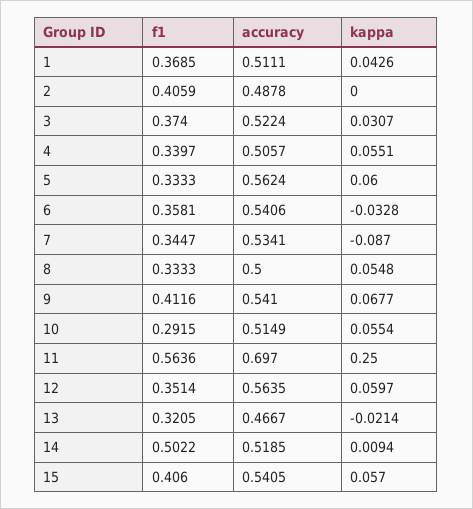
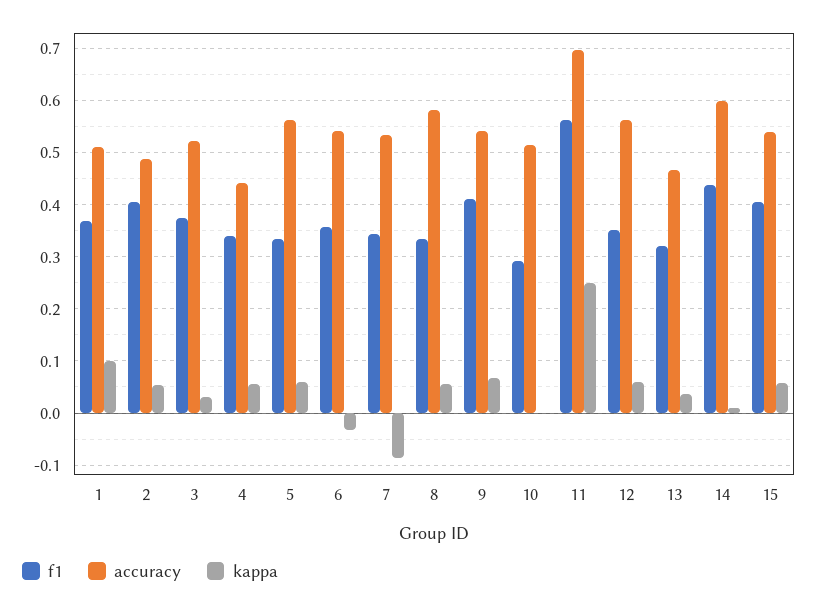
kappa, 1: 0.0426 -> 0.1
kappa, 2: 0 -> 0.06
accuracy, 4: 0.5057 -> 0.44
accuracy, 8: 0.5 -> 0.58
kappa, 10: 0.0554 -> 0
kappa, 13: -0.0214 -> 0.04
f1, 14: 0.5022 -> 0.44
accuracy, 14: 0.5185 -> 0.6

